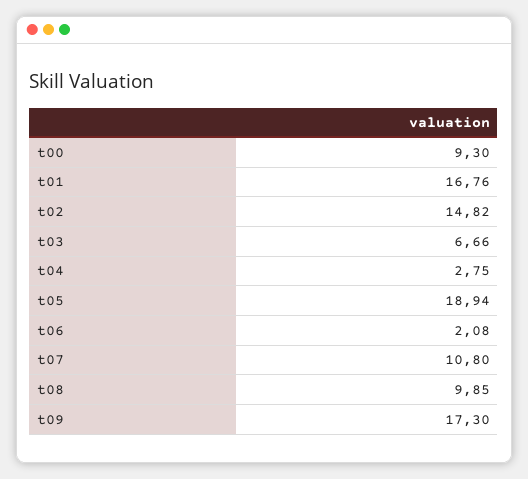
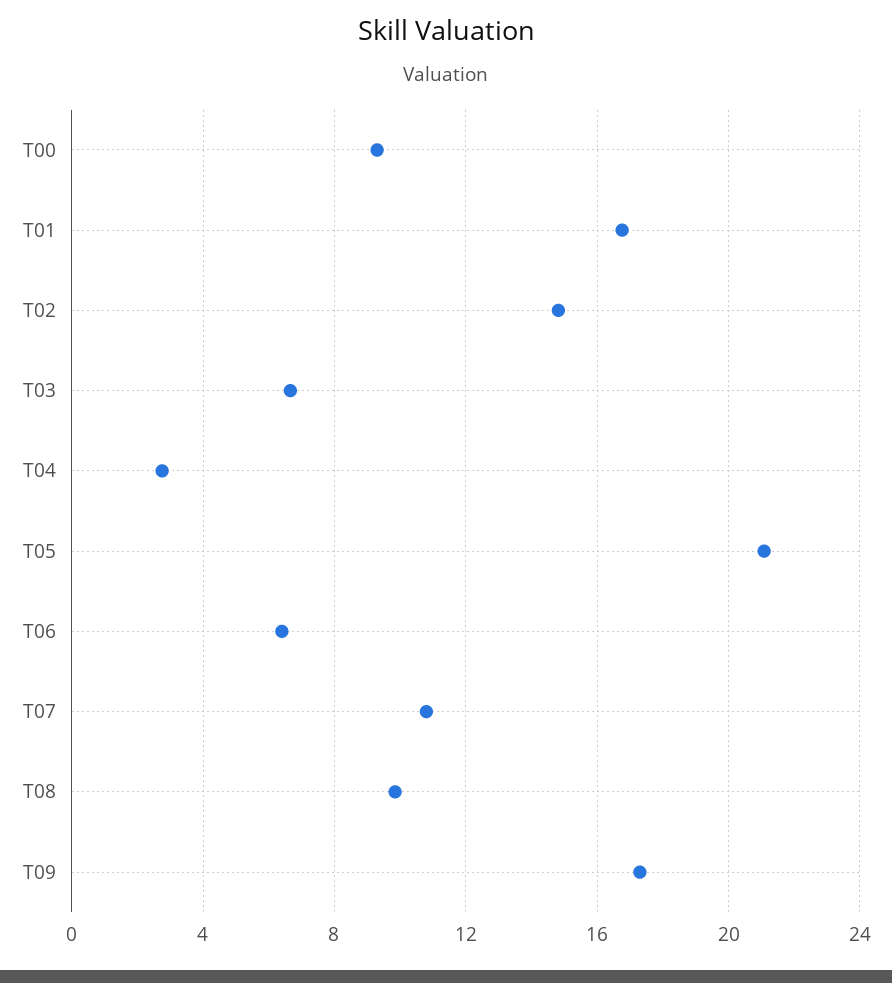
t05: 18.94 -> 21
t06: 2.08 -> 6.5

